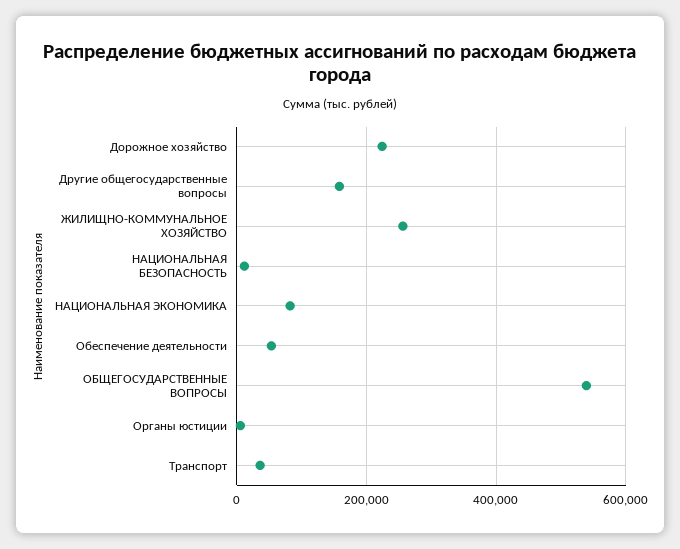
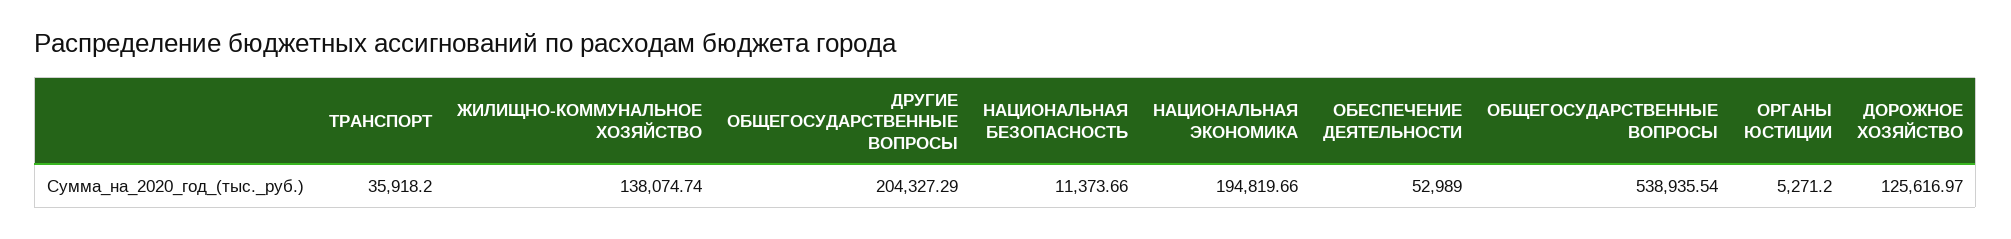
Дорожное хозяйство: 220000 -> 125616.97
Другие общегосударственные вопросы: 160000 -> 204327.29
ЖИЛИЩНО-КОММУНАЛЬНОЕ ХОЗЯЙСТВО: 260000 -> 138074.74
НАЦИОНАЛЬНАЯ ЭКОНОМИКА: 80000 -> 194819.66

